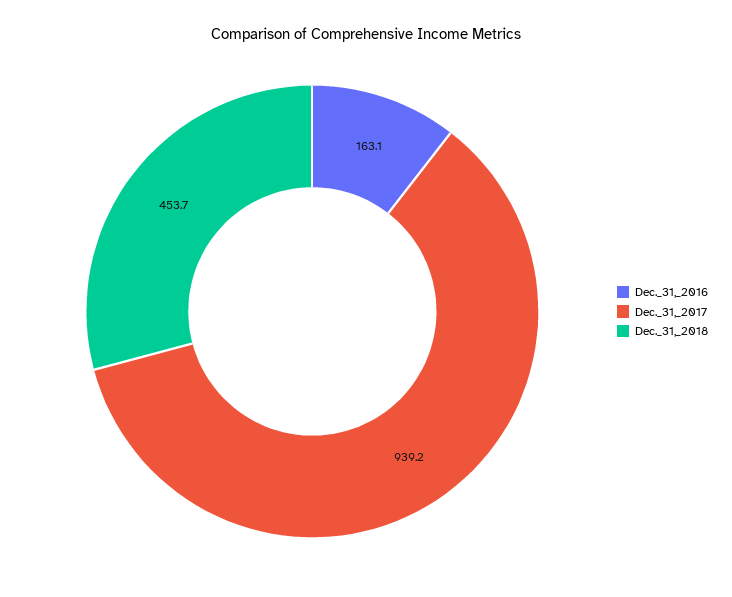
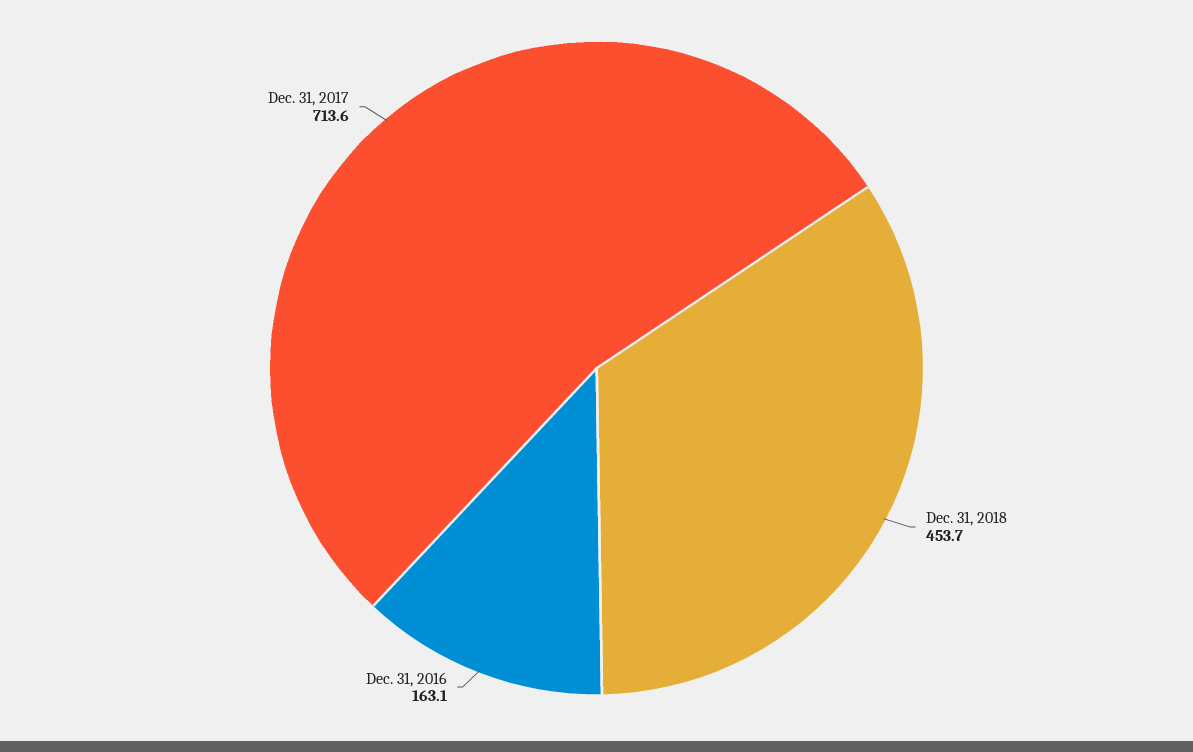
Dec._31,_2017: 939.2 -> 713.6

